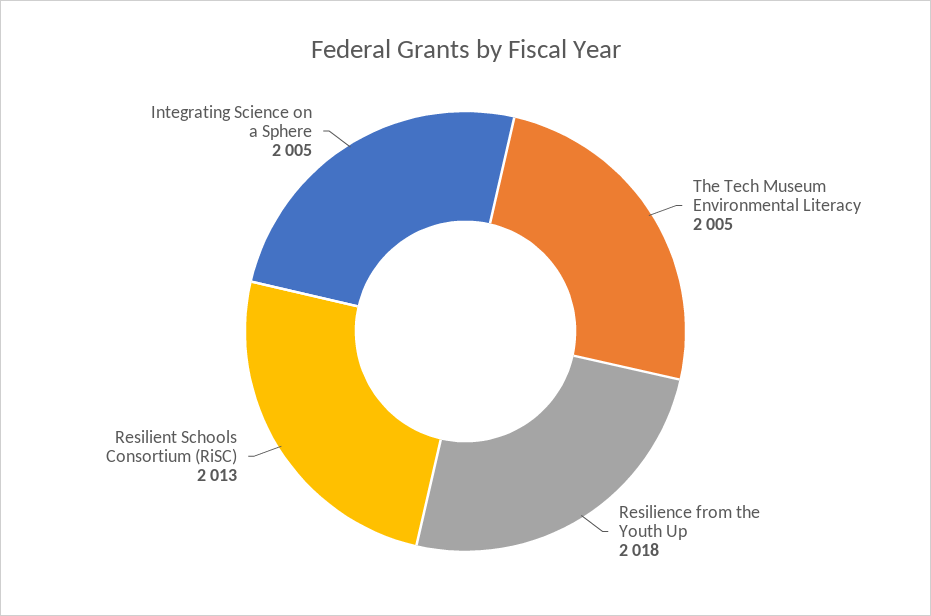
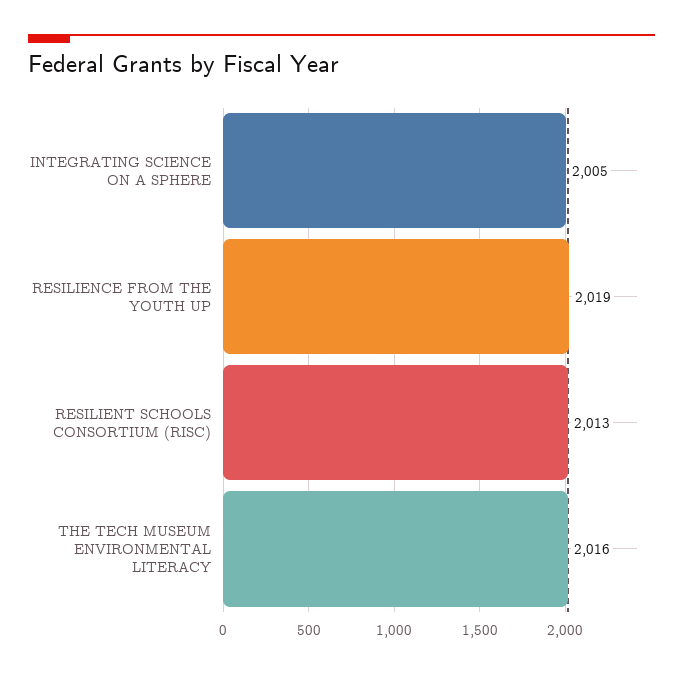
The Tech Museum Environmental Literacy: 2005 -> 2016
Resilience from the Youth Up: 2018 -> 2019

